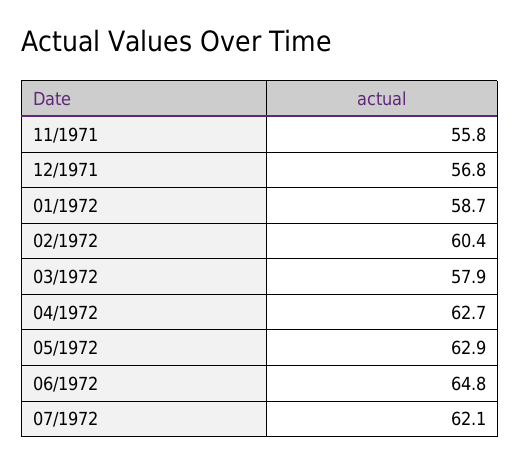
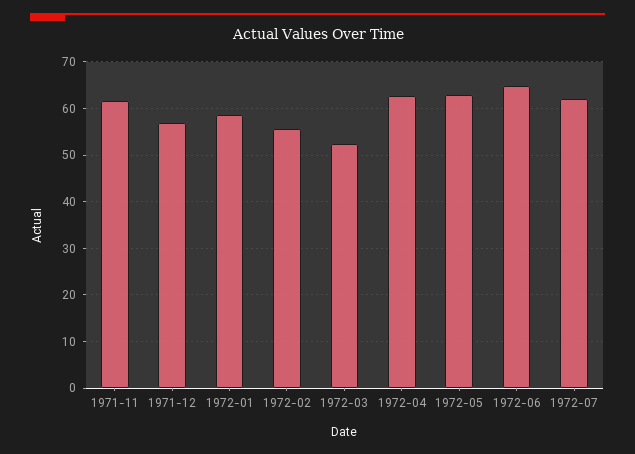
11/1971: 55.8 -> 62
02/1972: 60.4 -> 56
03/1972: 57.9 -> 52

